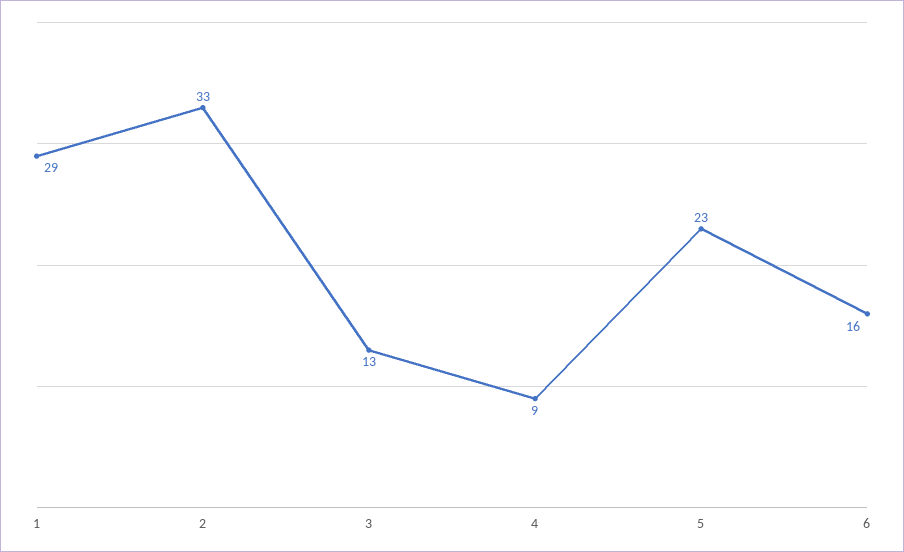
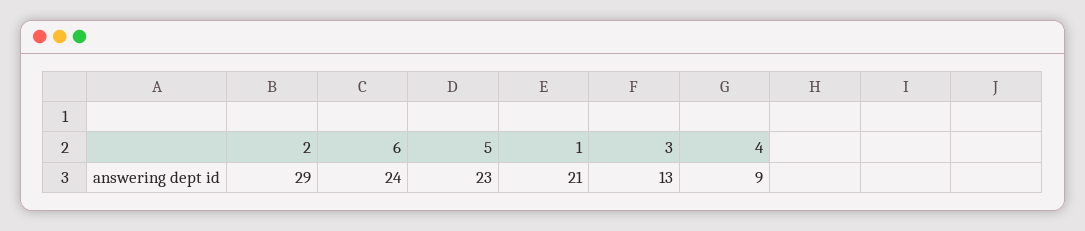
1: 29 -> 21
2: 33 -> 29
6: 16 -> 24

